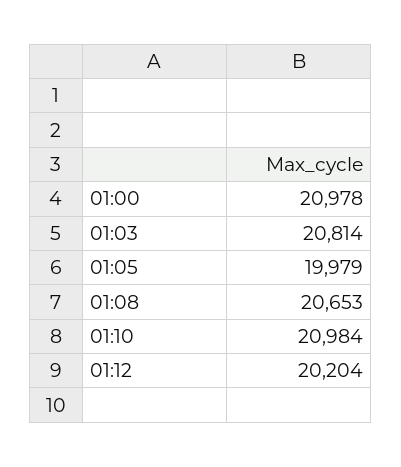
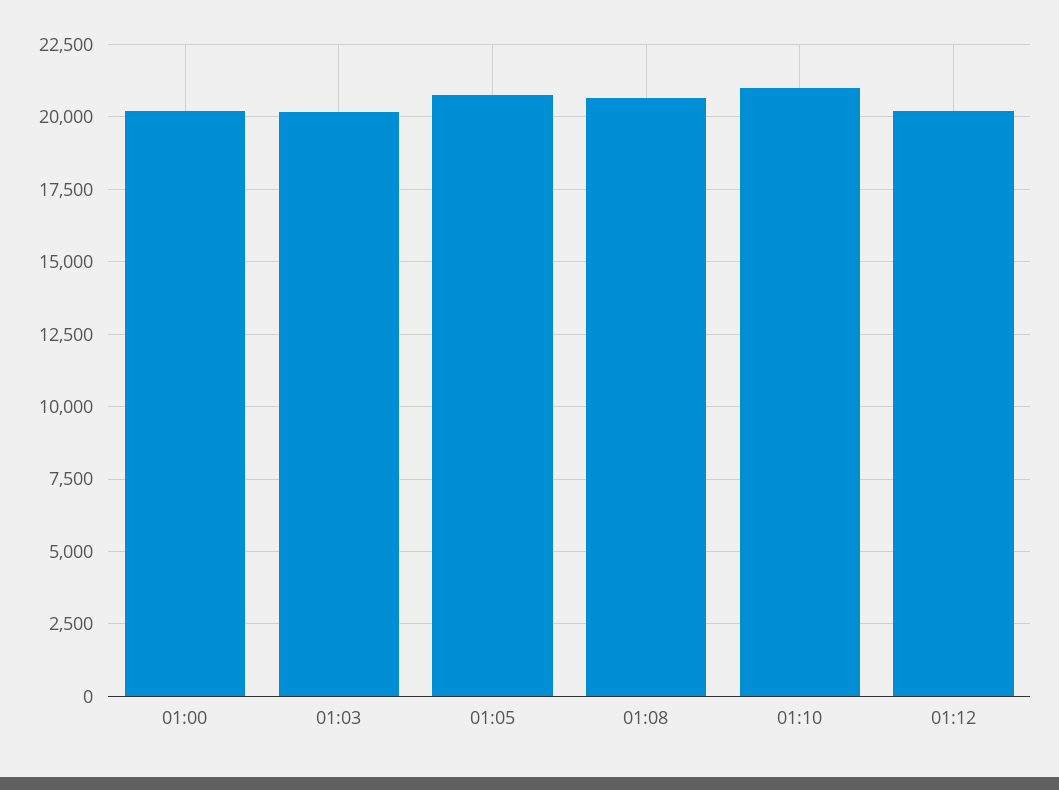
01:00: 20978 -> 20250
01:03: 20814 -> 20250
01:05: 19979 -> 20750

